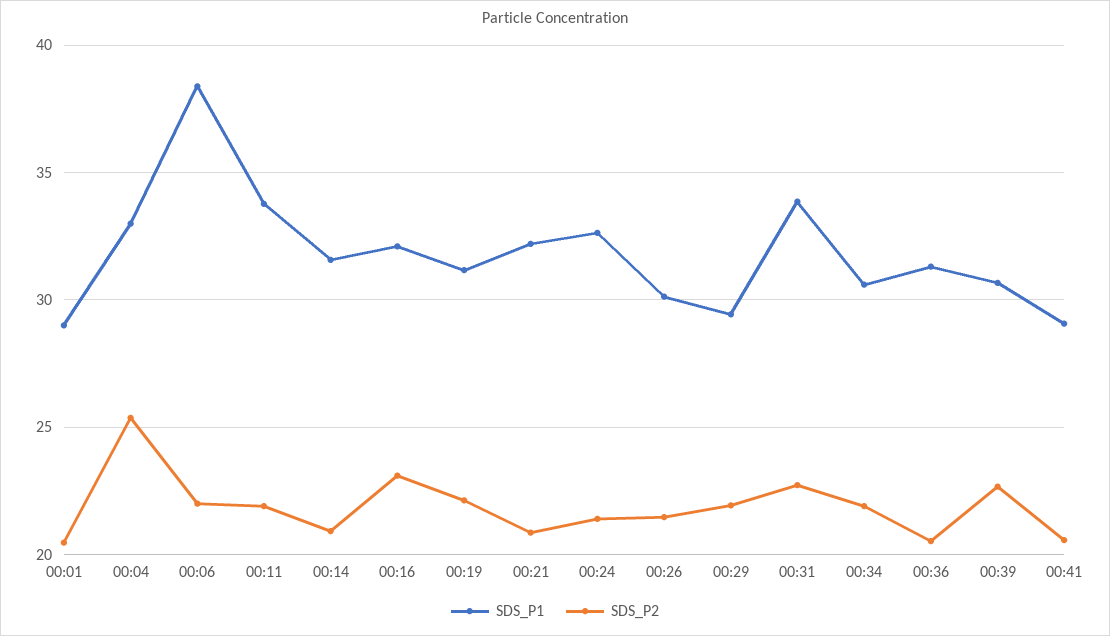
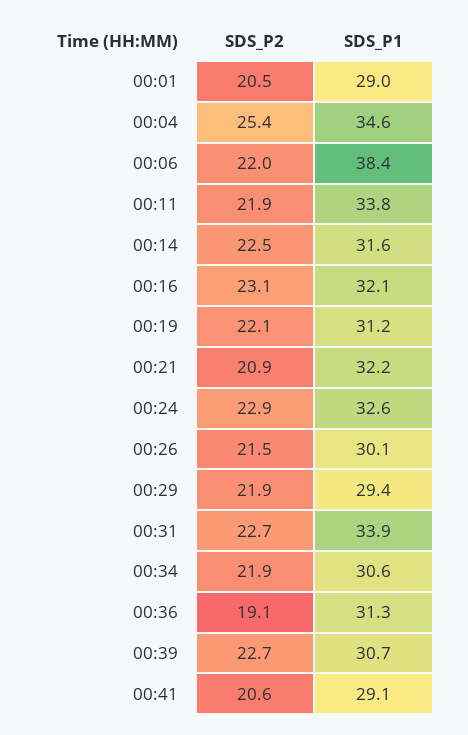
SDS_P1, 00:04: 33 -> 34.6
SDS_P2, 00:14: 21 -> 22.5
SDS_P2, 00:24: 21.5 -> 22.9
SDS_P2, 00:36: 20.5 -> 19.1

